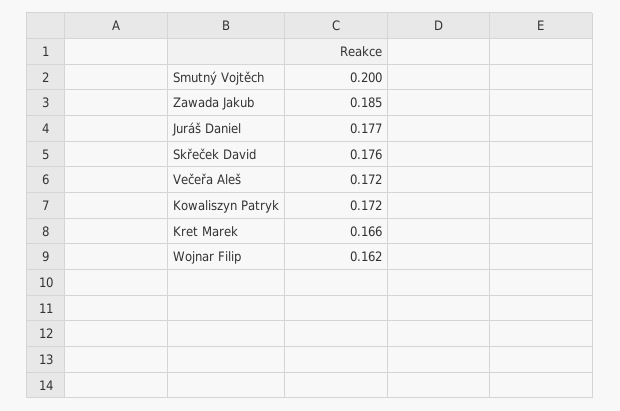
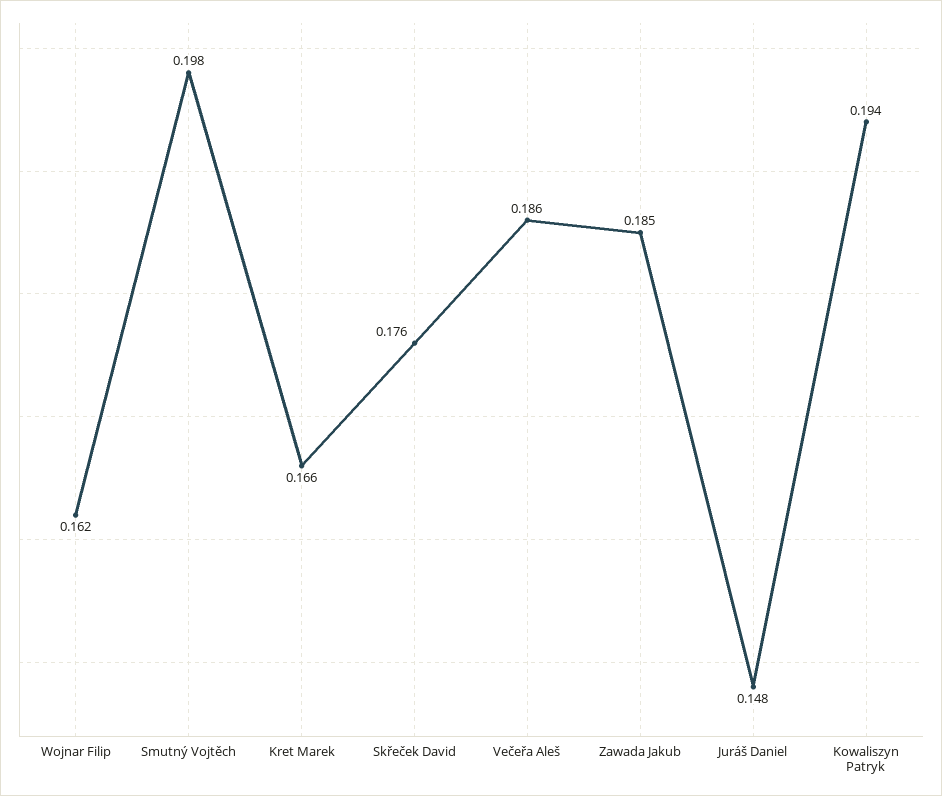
Smutný Vojtěch: 0.2 -> 0.198
Juráš Daniel: 0.177 -> 0.148
Večeřa Aleš: 0.172 -> 0.186
Kowaliszyn Patryk: 0.172 -> 0.194

